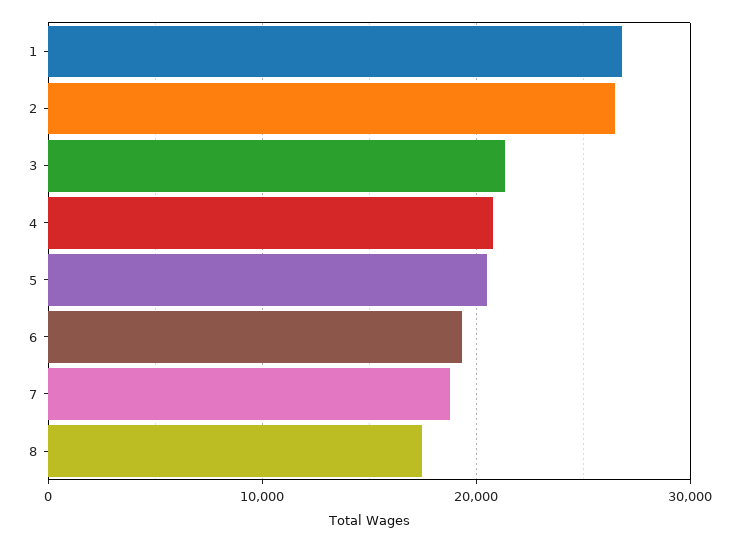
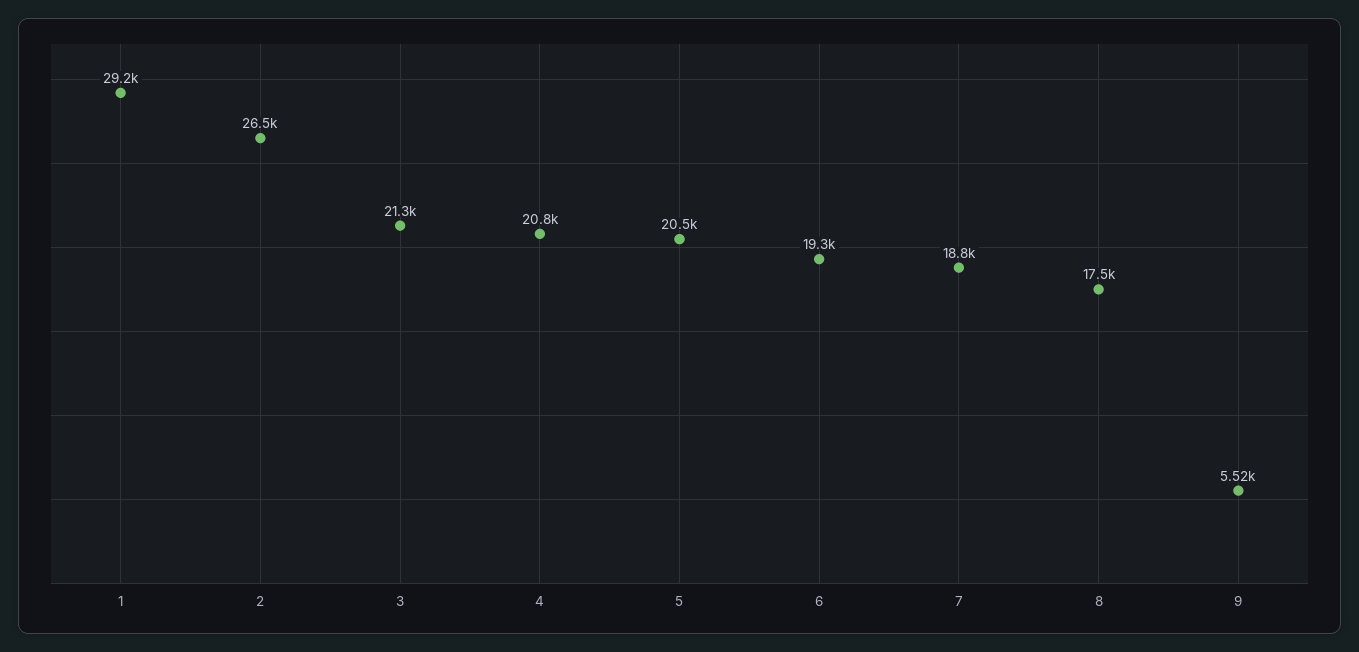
1: 27000 -> 29200
9: none -> 5520

